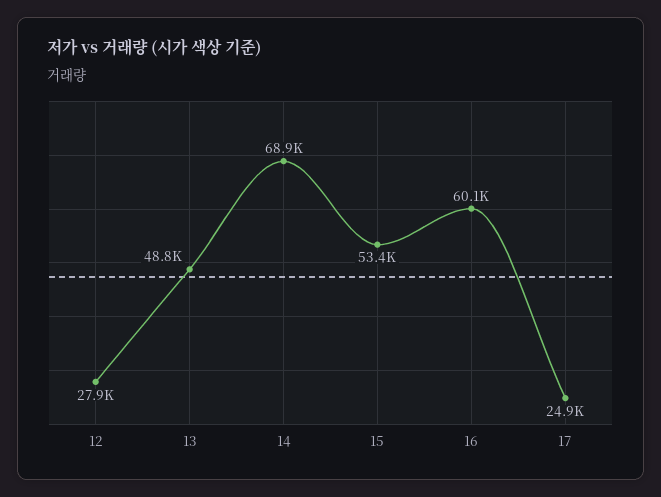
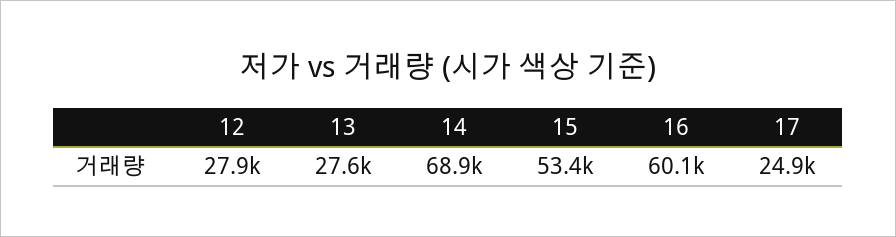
13: 48800 -> 27600

